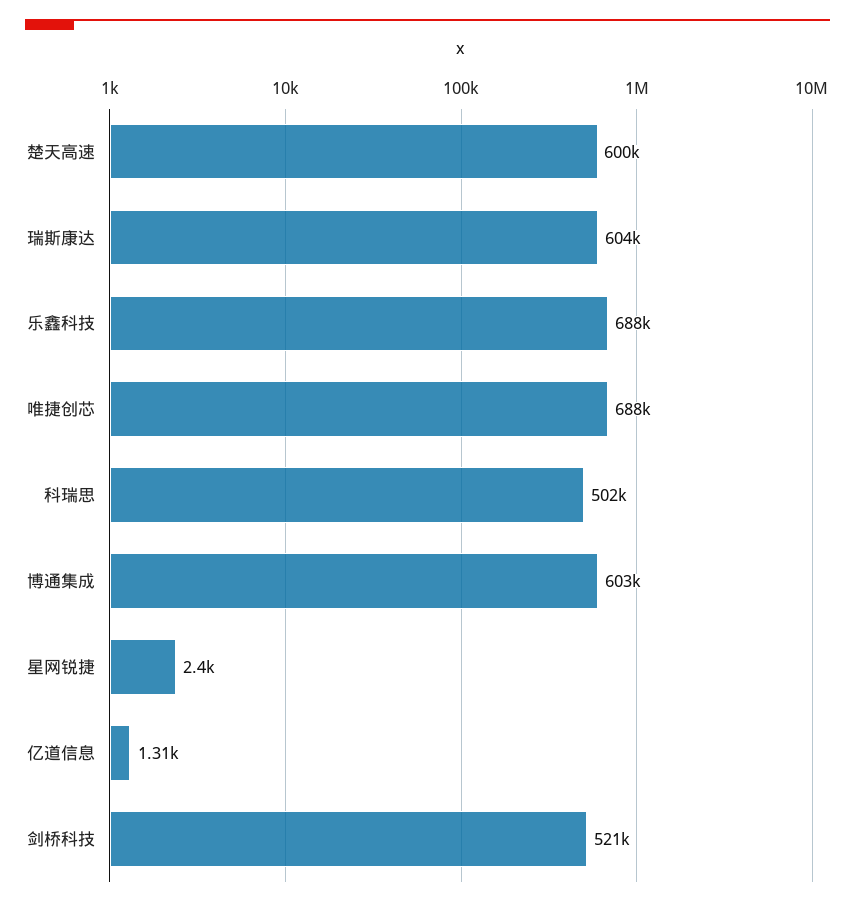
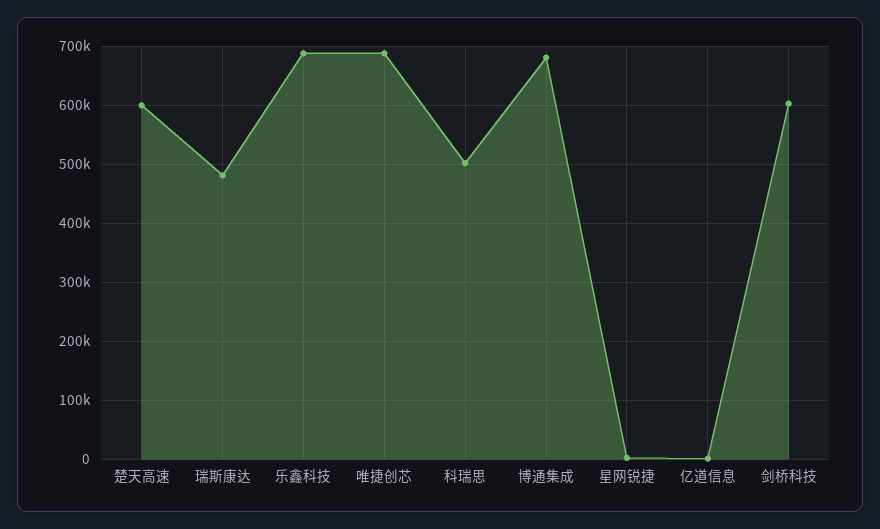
瑞斯康达: 604000 -> 480000
博通集成: 603000 -> 680000
剑桥科技: 521000 -> 600000

